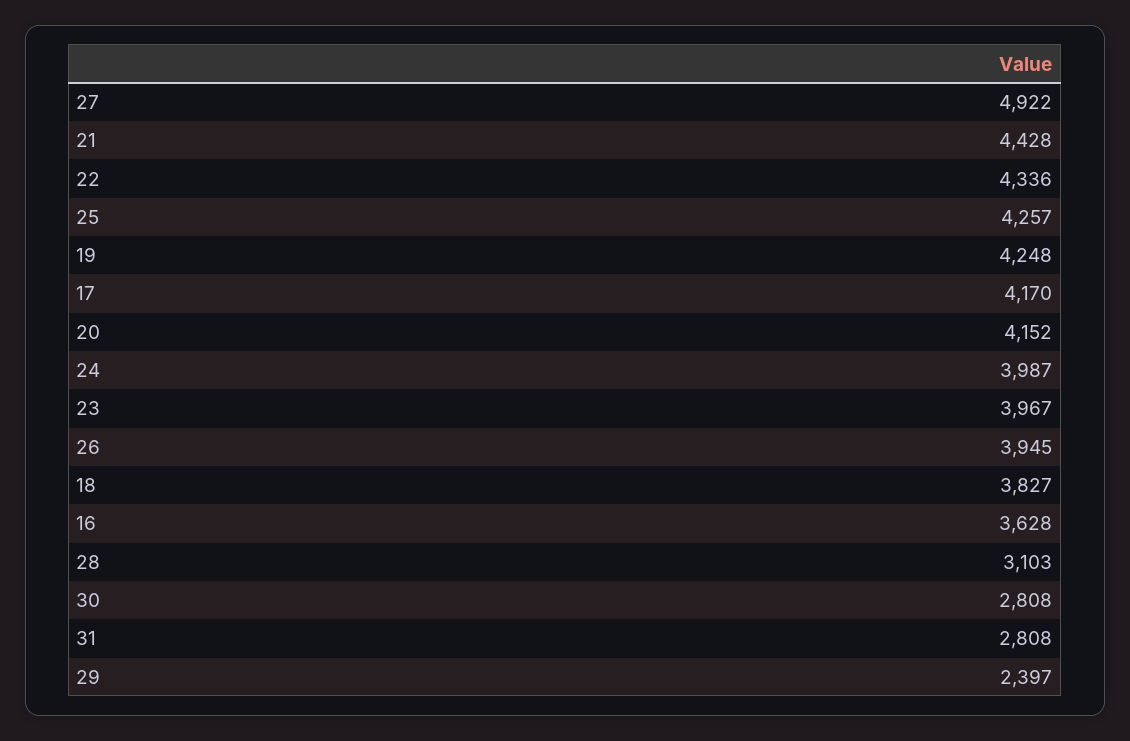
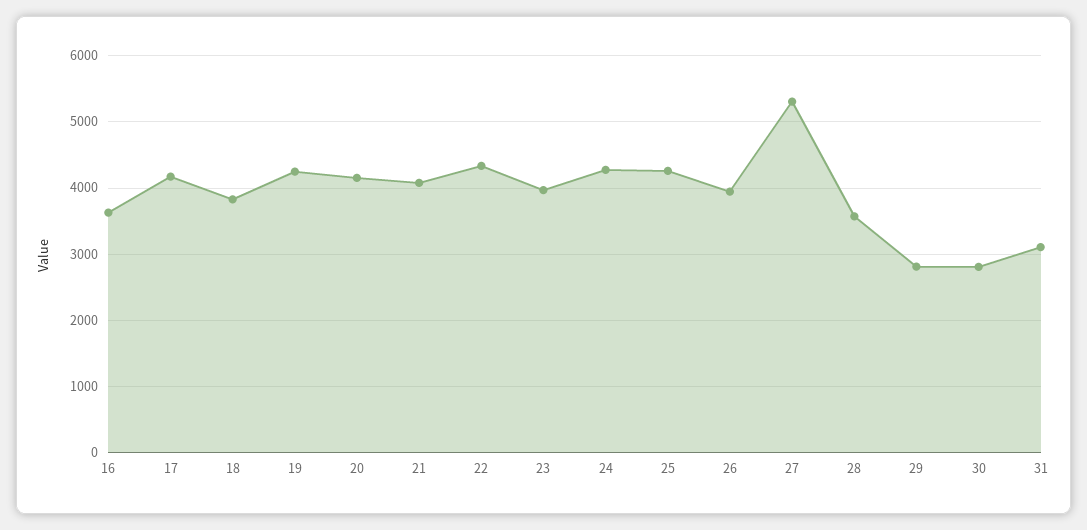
27: 4922 -> 5300
21: 4428 -> 4100
24: 3987 -> 4300
28: 3103 -> 3600
31: 2808 -> 3100
29: 2397 -> 2800

